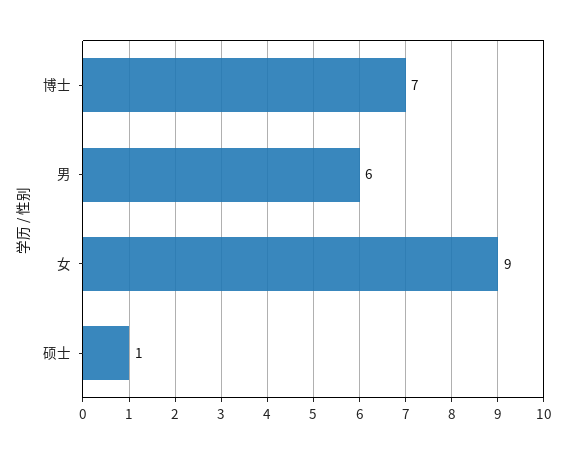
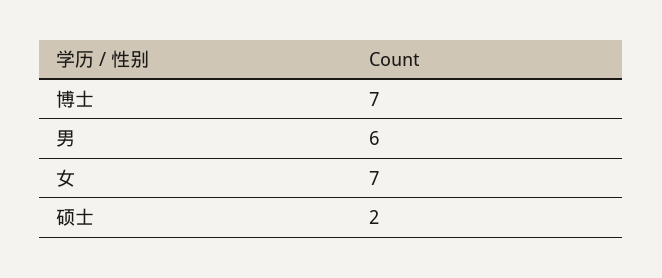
女: 9 -> 7
硕士: 1 -> 2

